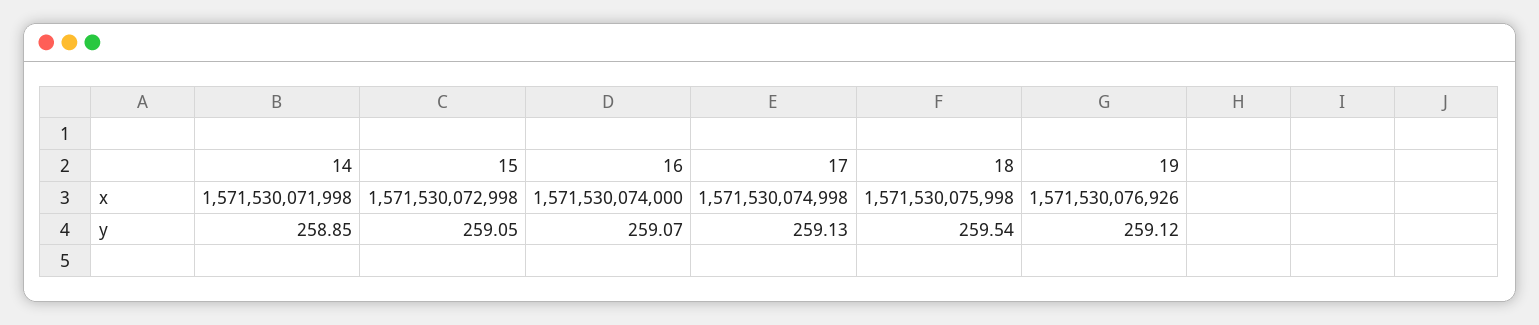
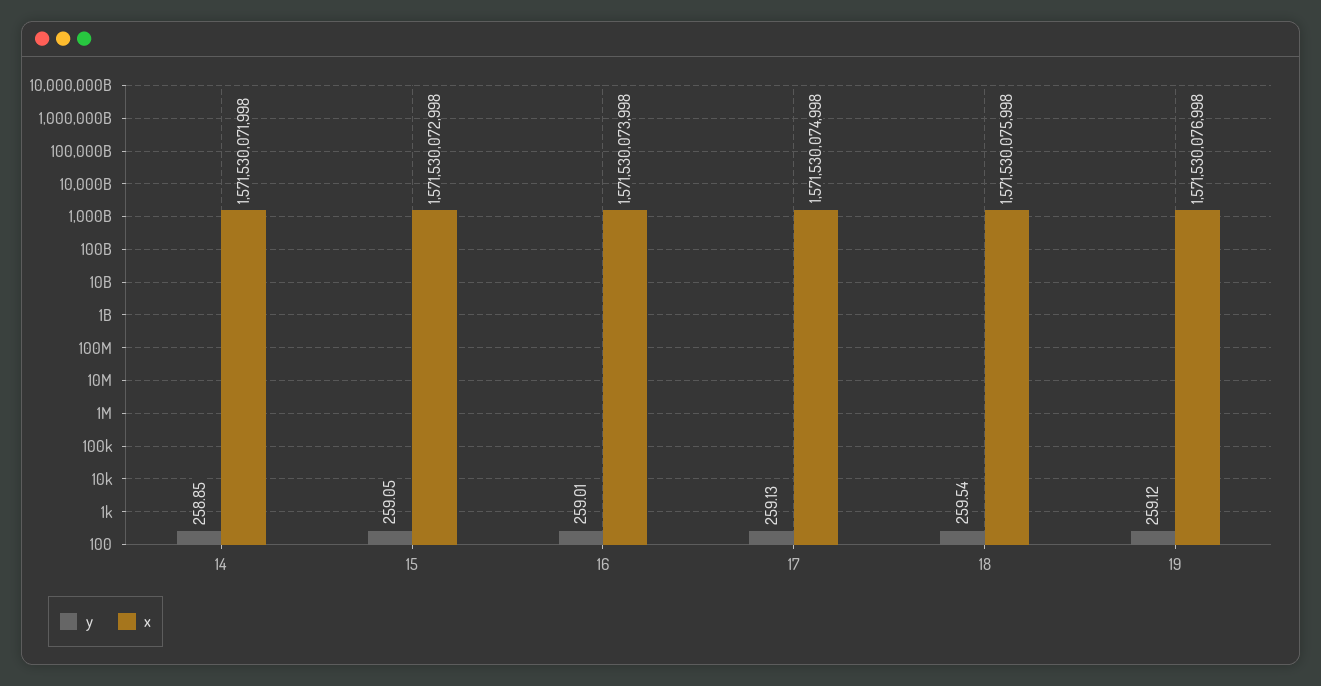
x, 16: 1571530074000 -> 1571530073998
x, 19: 1571530076926 -> 1571530076998
y, 16: 259.07 -> 259.01

